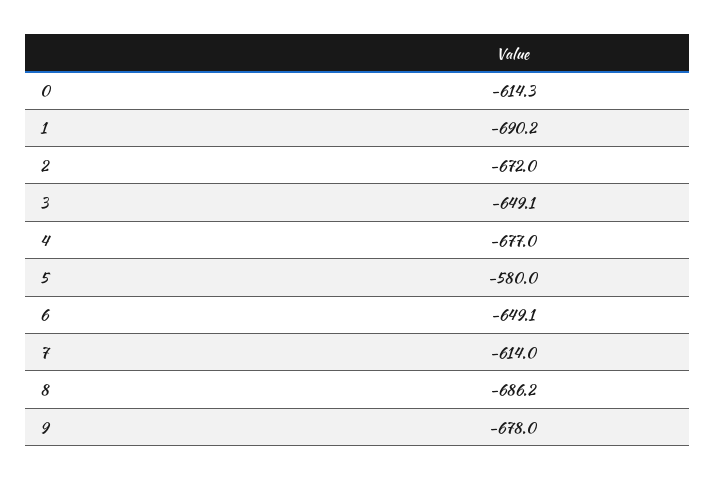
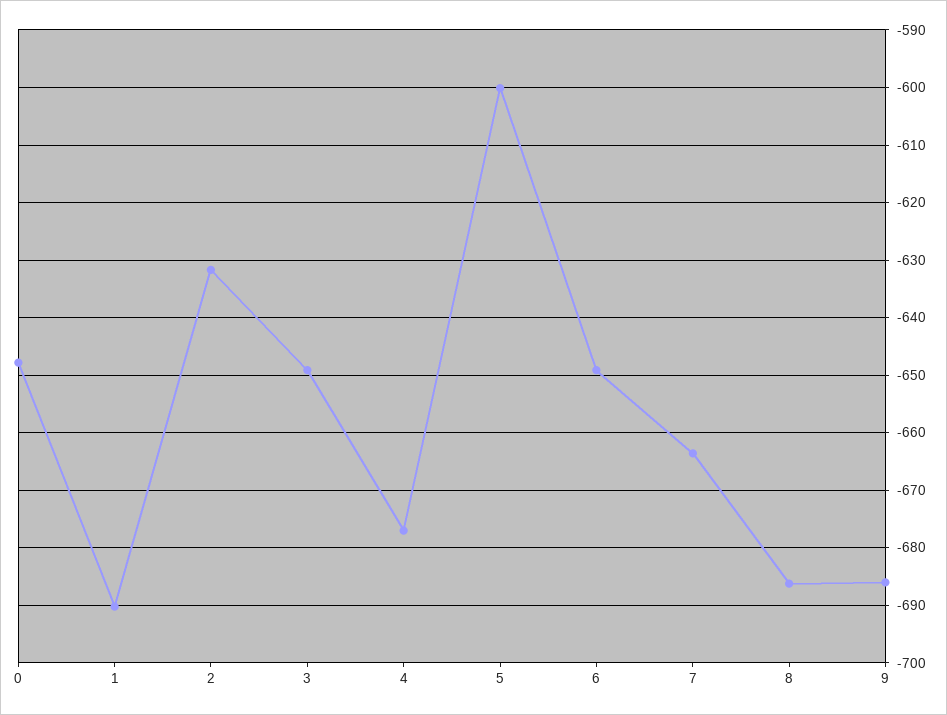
0: -614.3 -> -648
2: -672 -> -632
5: -580 -> -600
7: -614 -> -664
9: -678 -> -686

